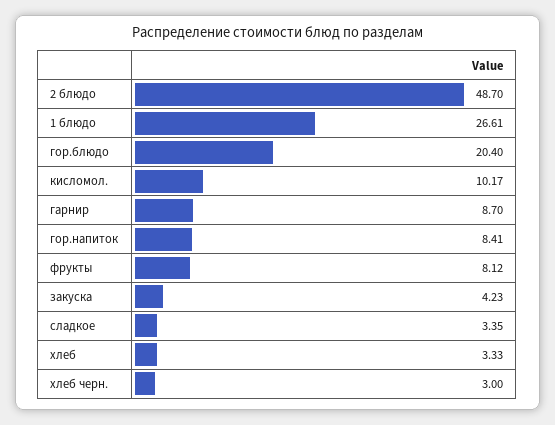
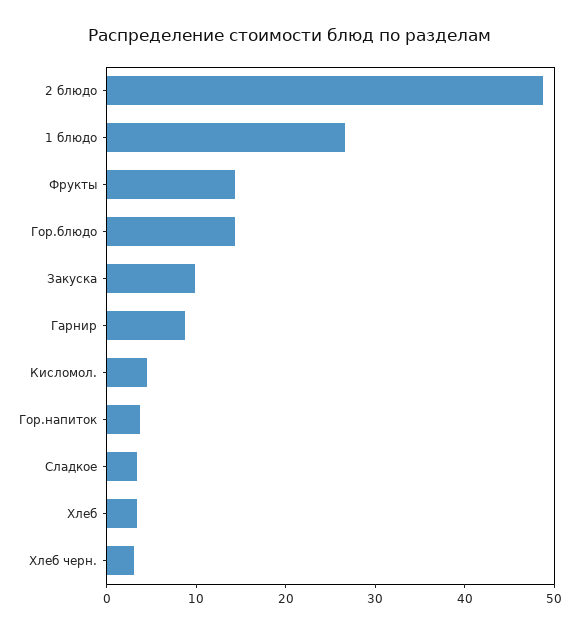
гор.блюдо: 20.4 -> 14
кисломол.: 10.17 -> 4
гор.напиток: 8.41 -> 4
фрукты: 8.12 -> 14
закуска: 4.23 -> 10

